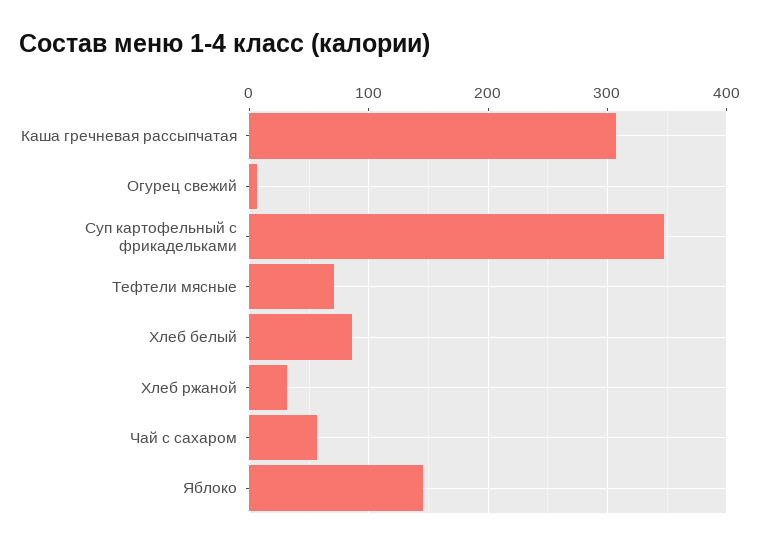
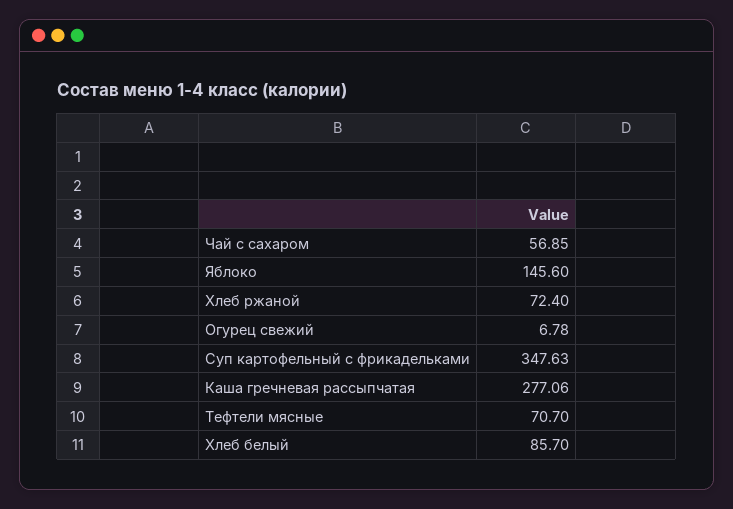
Каша гречневая рассыпчатая: 310 -> 277.06
Хлеб ржаной: 30 -> 72.4

